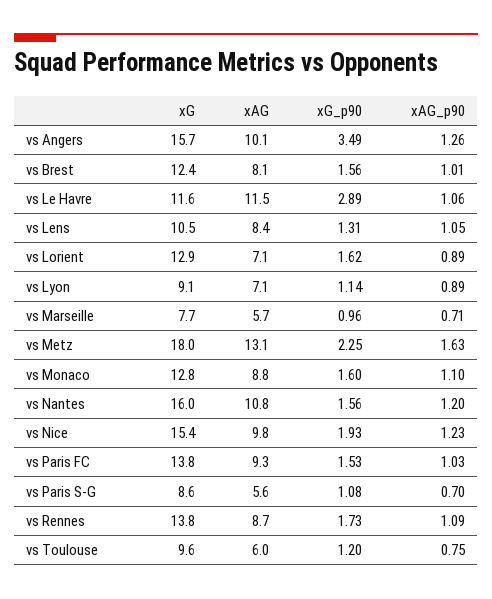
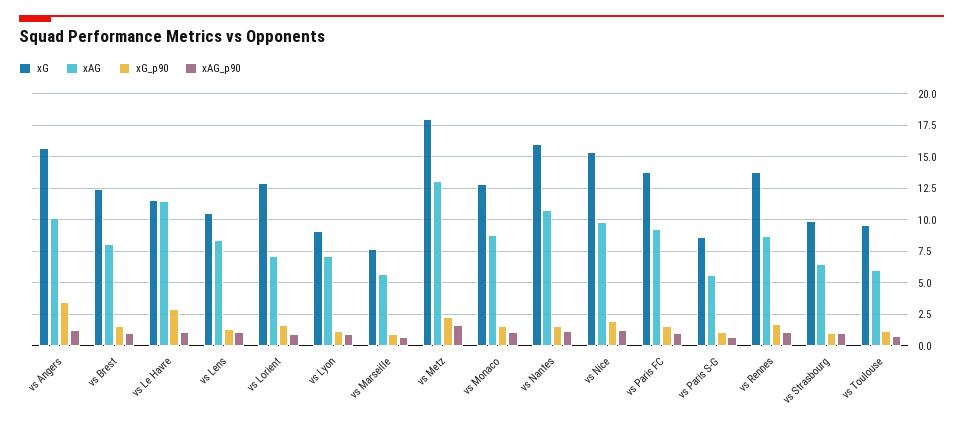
xG, vs Strasbourg: none -> 10
xAG, vs Strasbourg: none -> 6.5
xG_p90, vs Strasbourg: none -> 1
xAG_p90, vs Strasbourg: none -> 1

